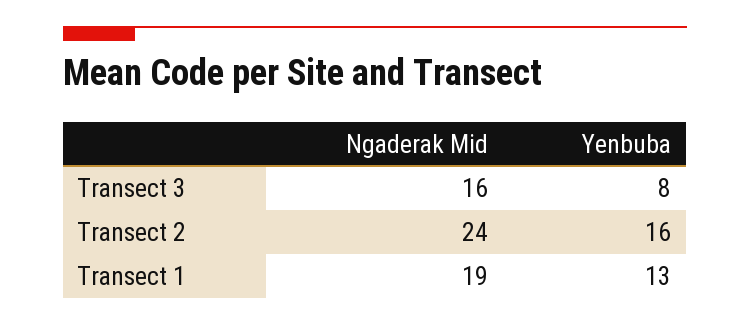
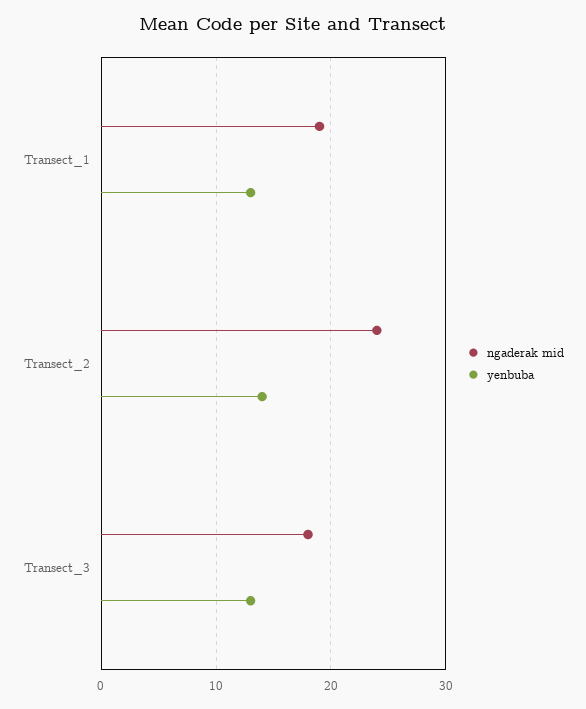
Ngaderak Mid, Transect 3: 16 -> 18
Yenbuba, Transect 3: 8 -> 13
Yenbuba, Transect 2: 16 -> 14

